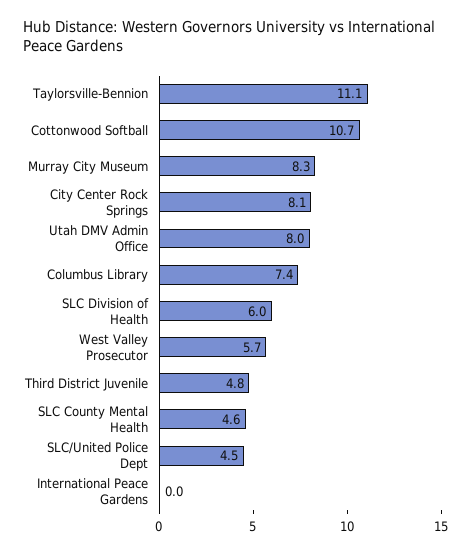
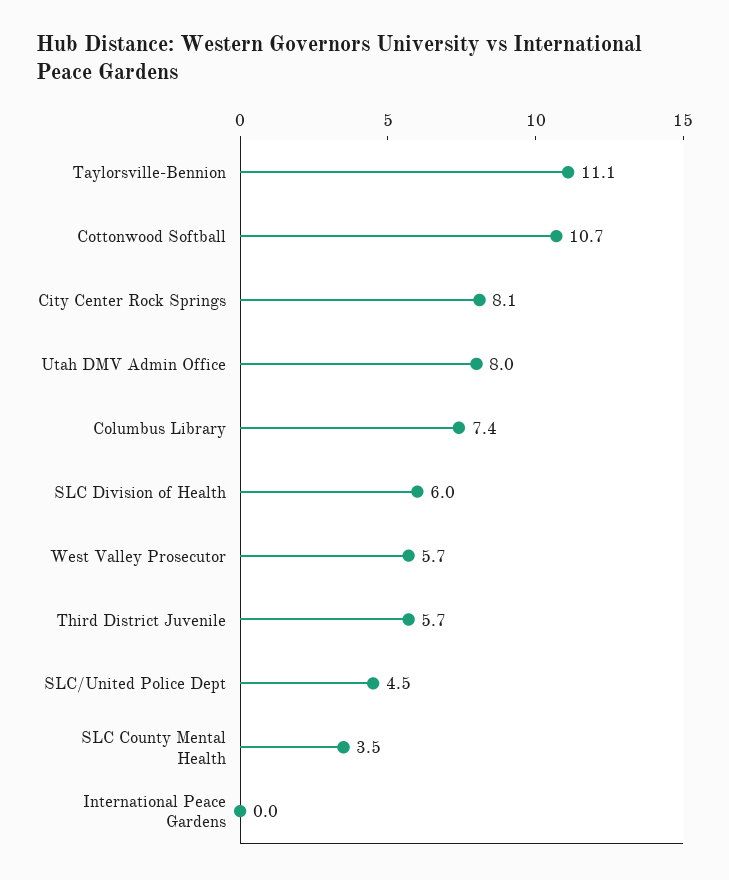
Murray City Museum: 8.3 -> none
Third District Juvenile: 4.8 -> 5.7
SLC County Mental Health: 4.6 -> 3.5

